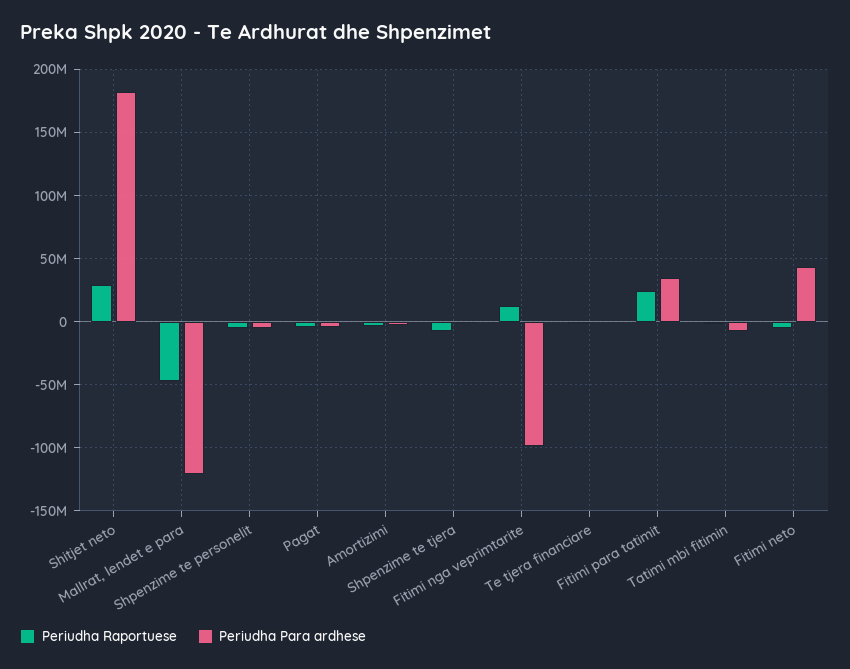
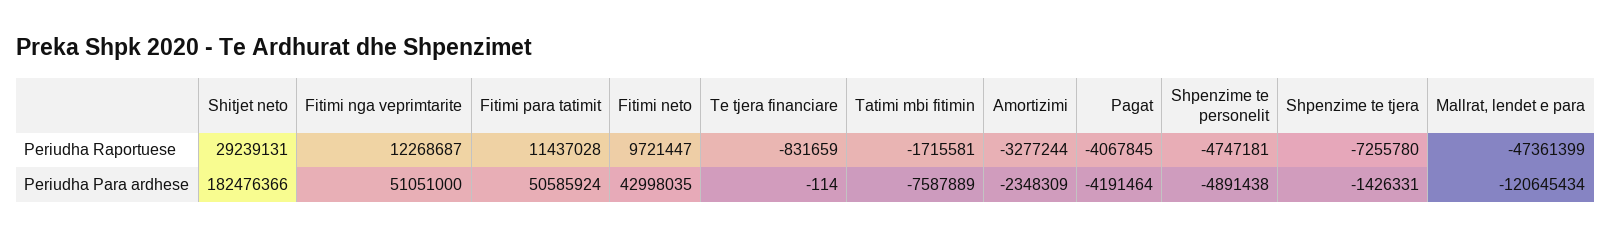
Periudha Para ardhese, Fitimi nga veprimtarite: -100000000 -> 51051000
Periudha Raportuese, Fitimi para tatimit: 25000000 -> 11437028
Periudha Para ardhese, Fitimi para tatimit: 35000000 -> 50585924
Periudha Raportuese, Fitimi neto: -5000000 -> 9721447

